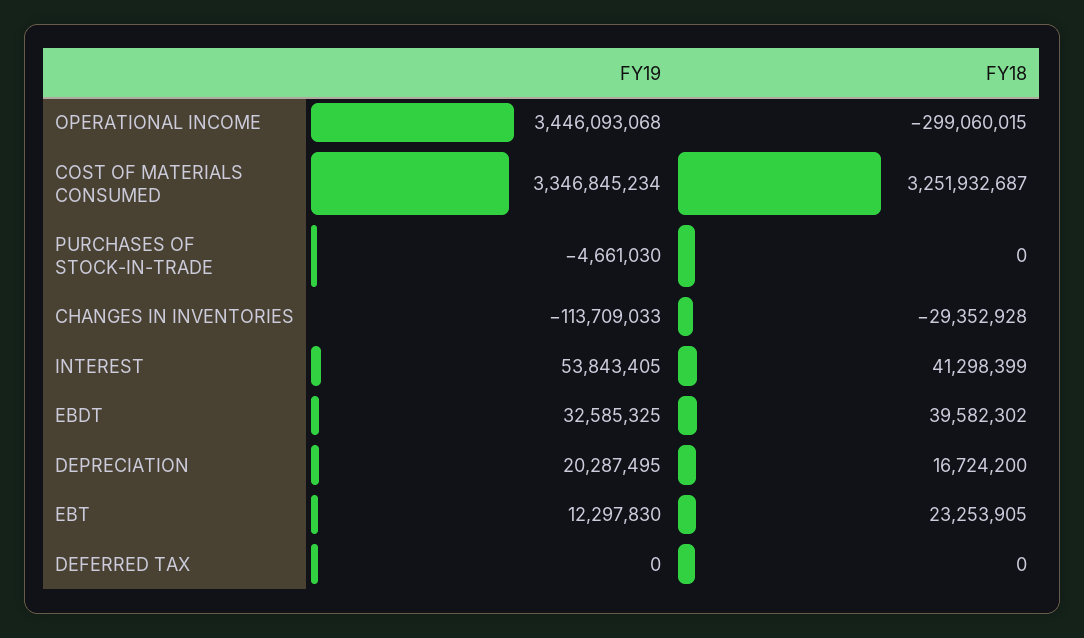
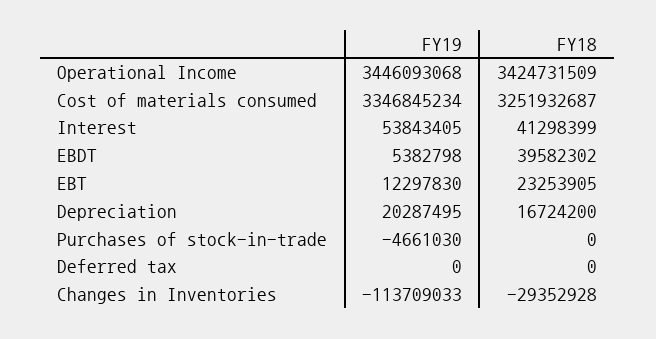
FY18, OPERATIONAL INCOME: -299060015 -> 3424731509
FY19, EBDT: 32585325 -> 5382798

